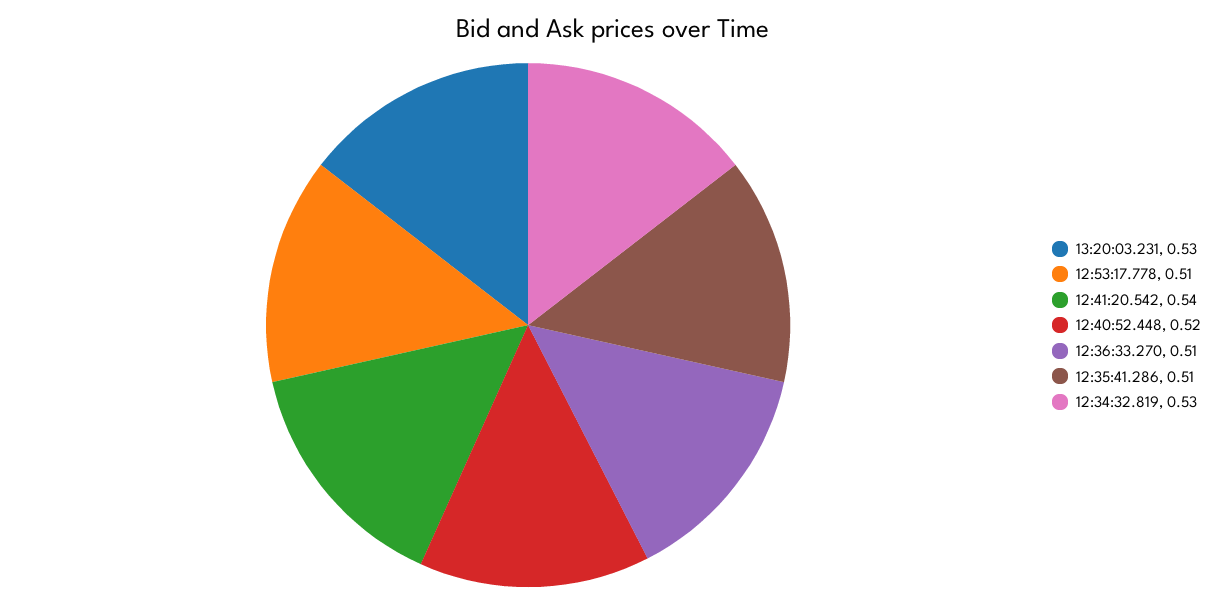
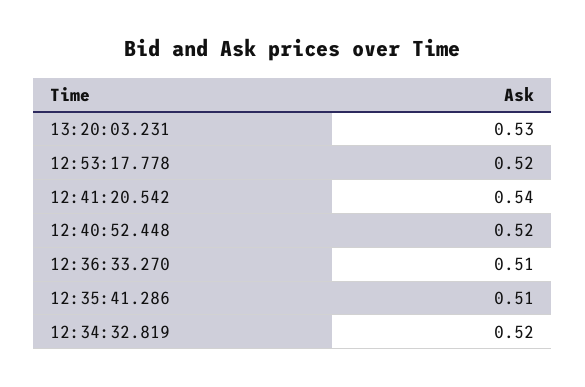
12:53:17.778: 0.51 -> 0.52
12:34:32.819: 0.53 -> 0.52

